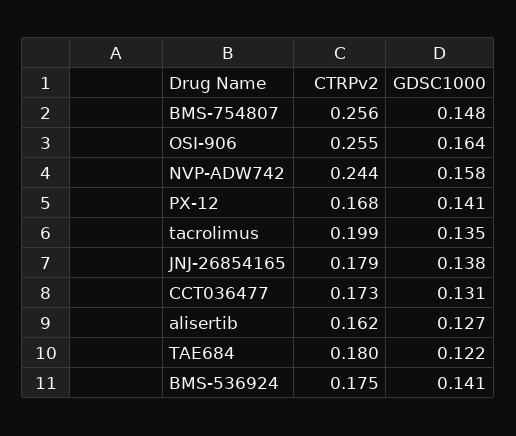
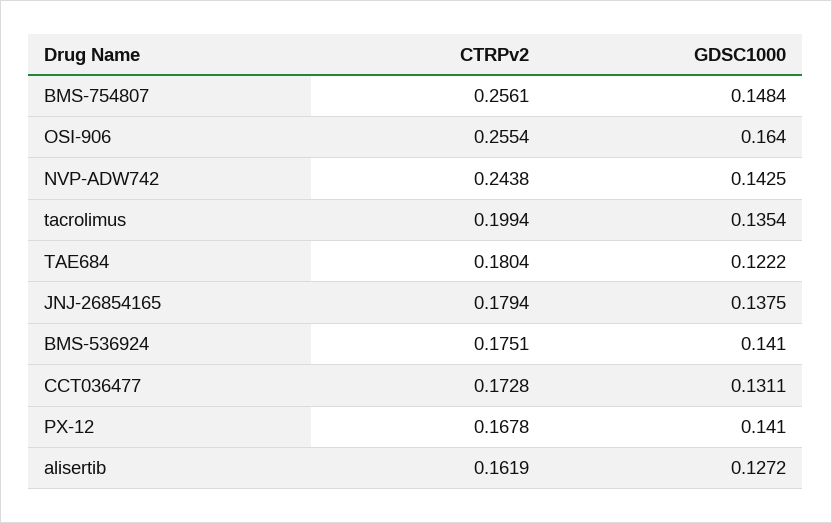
GDSC1000, NVP-ADW742: 0.158 -> 0.1425

